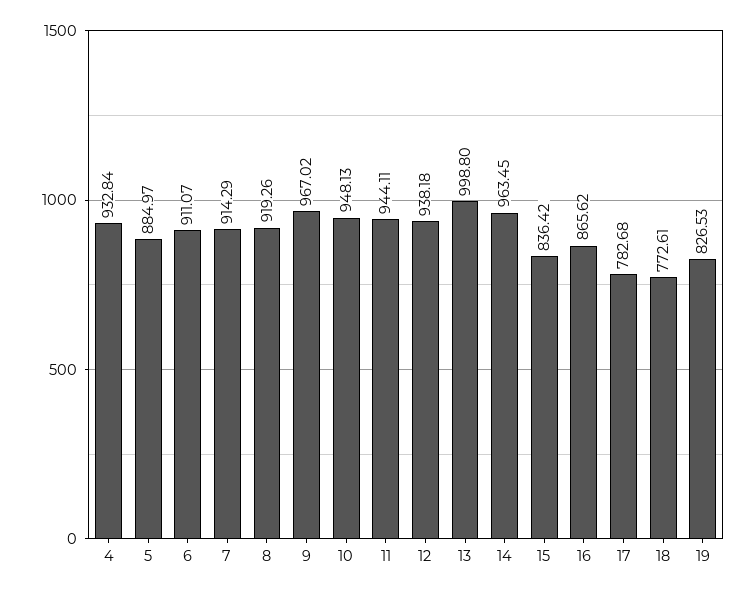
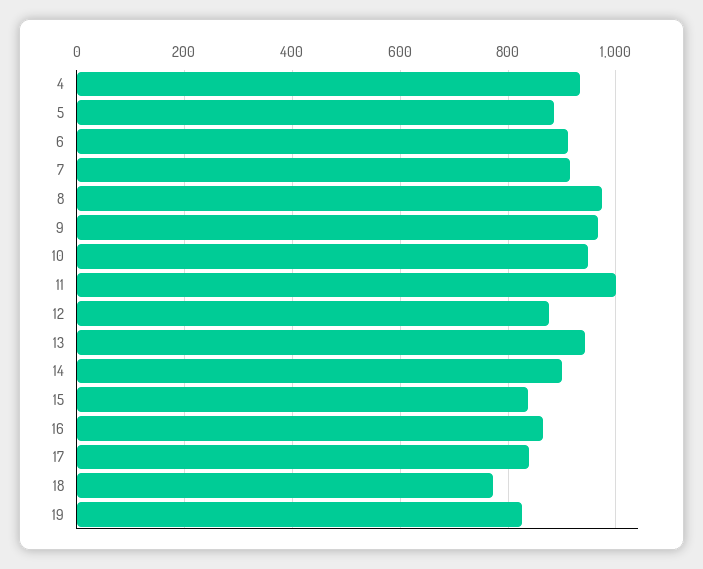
8: 919.26 -> 980
11: 944.11 -> 1000
12: 938.18 -> 880
13: 998.8 -> 940
14: 963.45 -> 900
17: 782.68 -> 840

